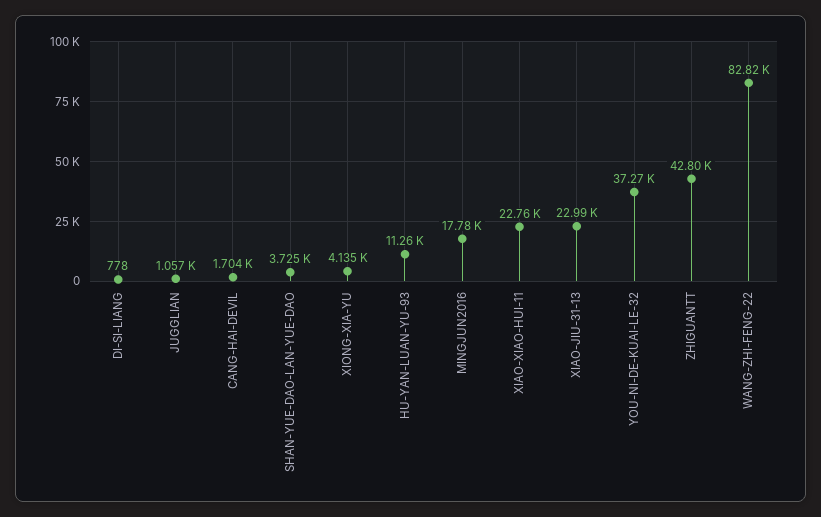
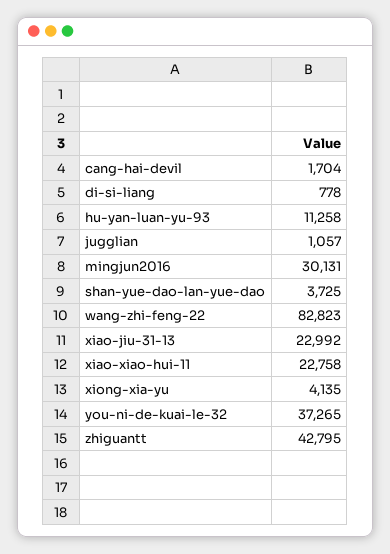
MINGJUN2016: 17780 -> 30131

